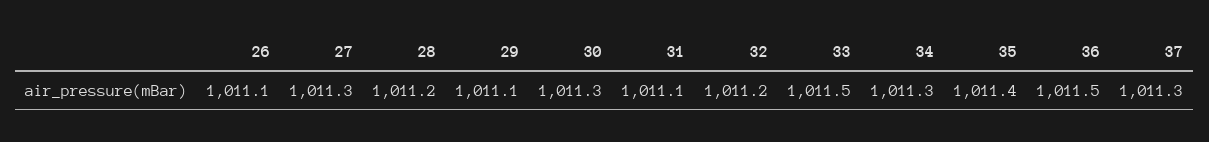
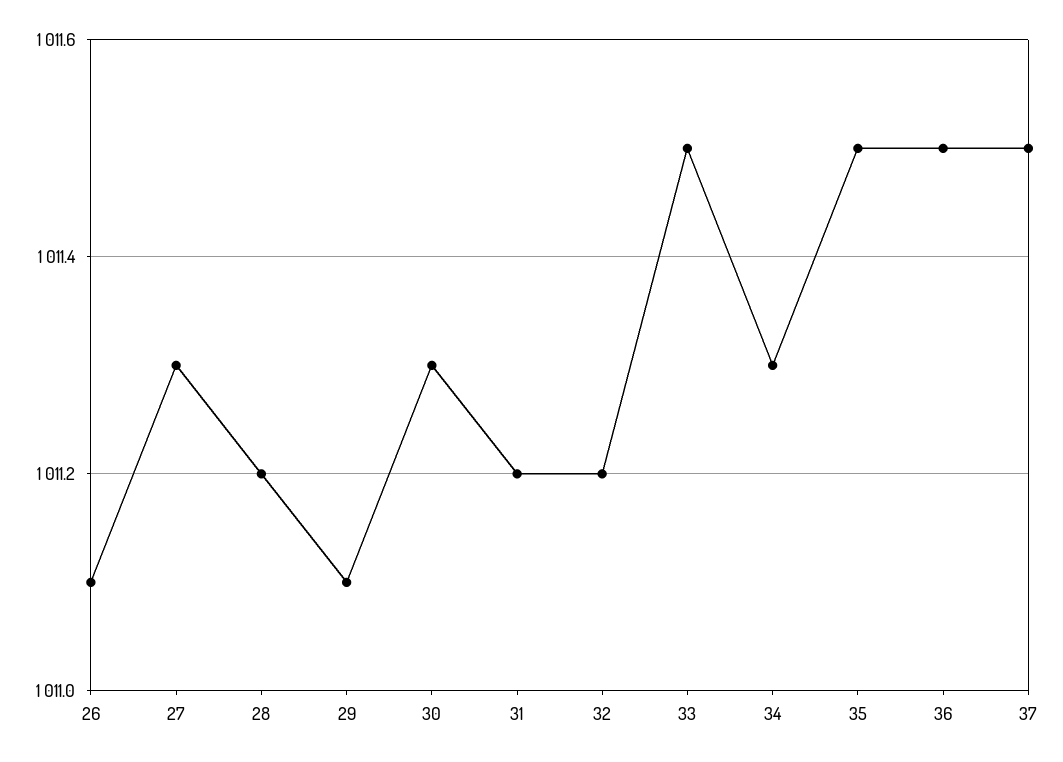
31: 1011.1 -> 1011.2
35: 1011.4 -> 1011.5
37: 1011.3 -> 1011.5

